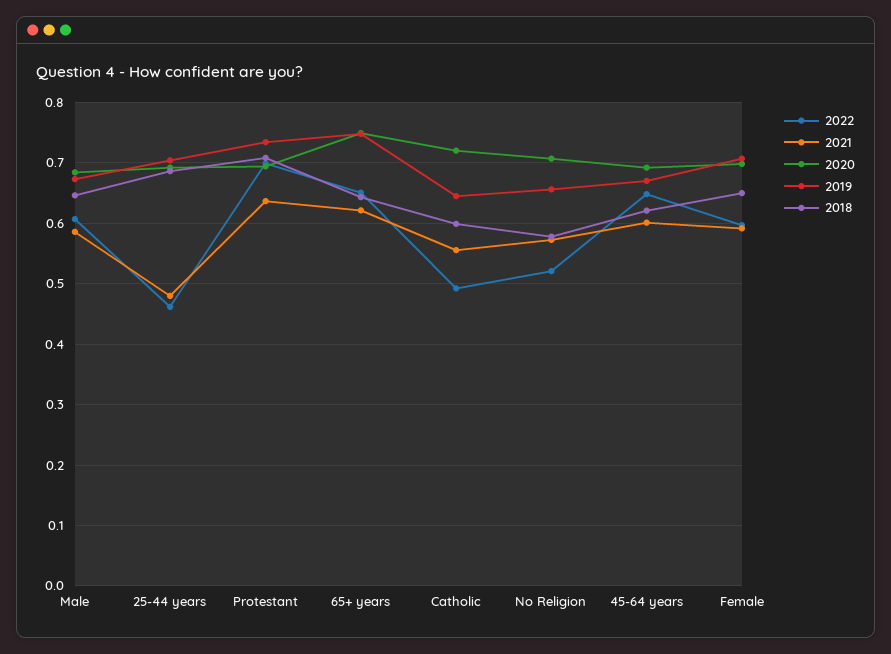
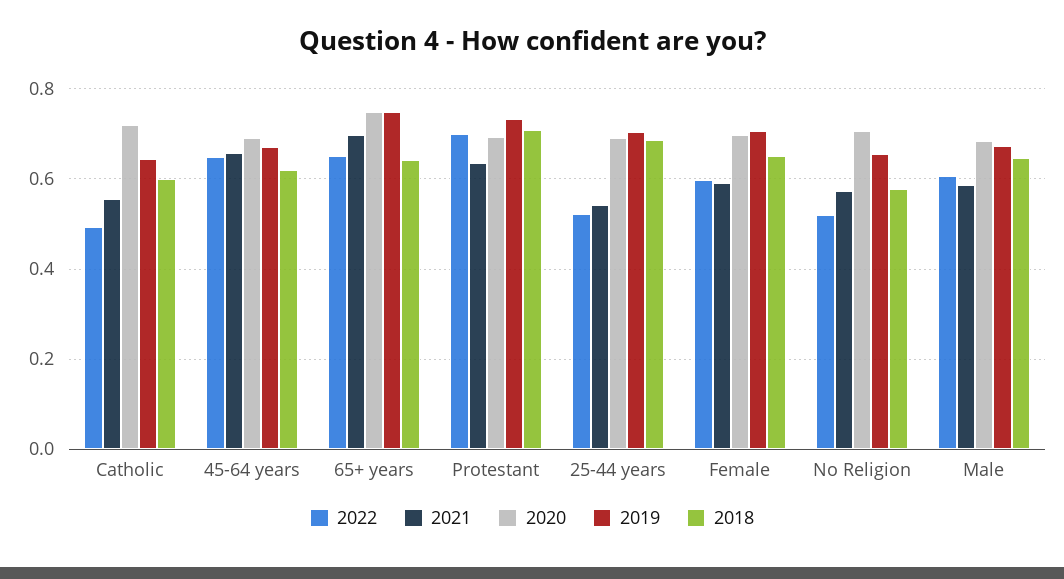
2022, 25-44 years: 0.46 -> 0.52
2021, 25-44 years: 0.48 -> 0.54
2021, 65+ years: 0.62 -> 0.7
2021, 45-64 years: 0.6 -> 0.66

